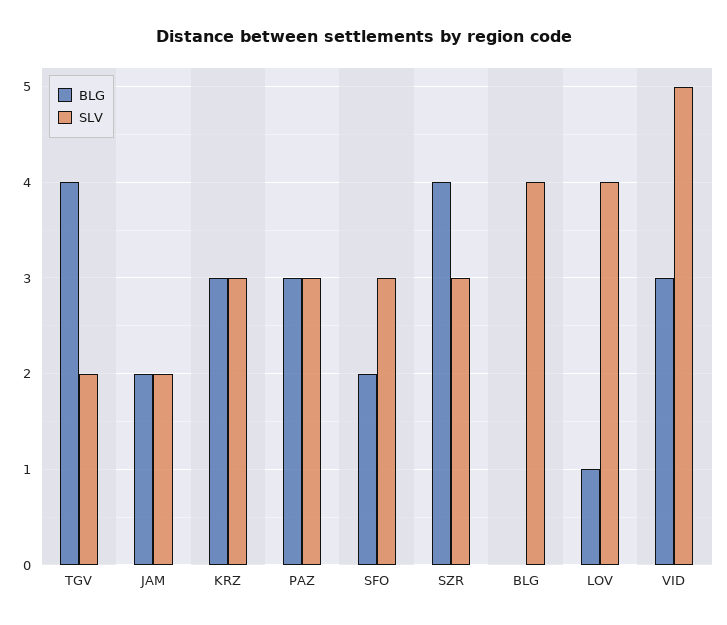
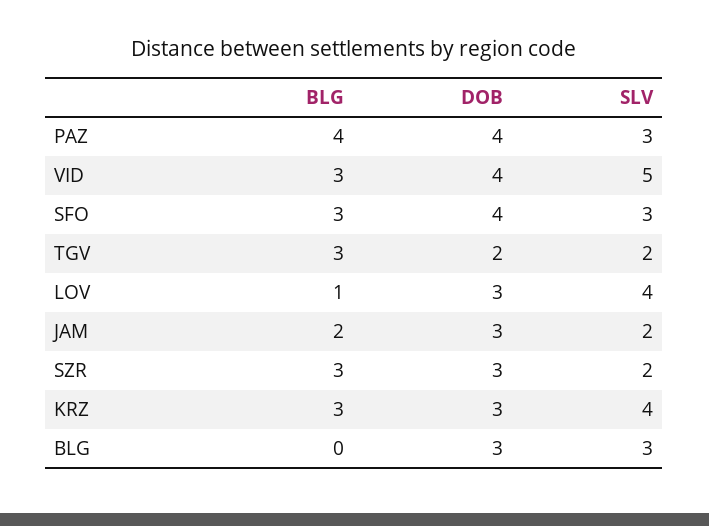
BLG, TGV: 4 -> 3
SLV, KRZ: 3 -> 4
BLG, PAZ: 3 -> 4
BLG, SFO: 2 -> 3
BLG, SZR: 4 -> 3
SLV, SZR: 3 -> 2
SLV, BLG: 4 -> 3
DOB, PAZ: none -> 4
DOB, VID: none -> 4
DOB, SFO: none -> 4
DOB, TGV: none -> 2
DOB, LOV: none -> 3
DOB, JAM: none -> 3
DOB, SZR: none -> 3
DOB, KRZ: none -> 3
DOB, BLG: none -> 3

